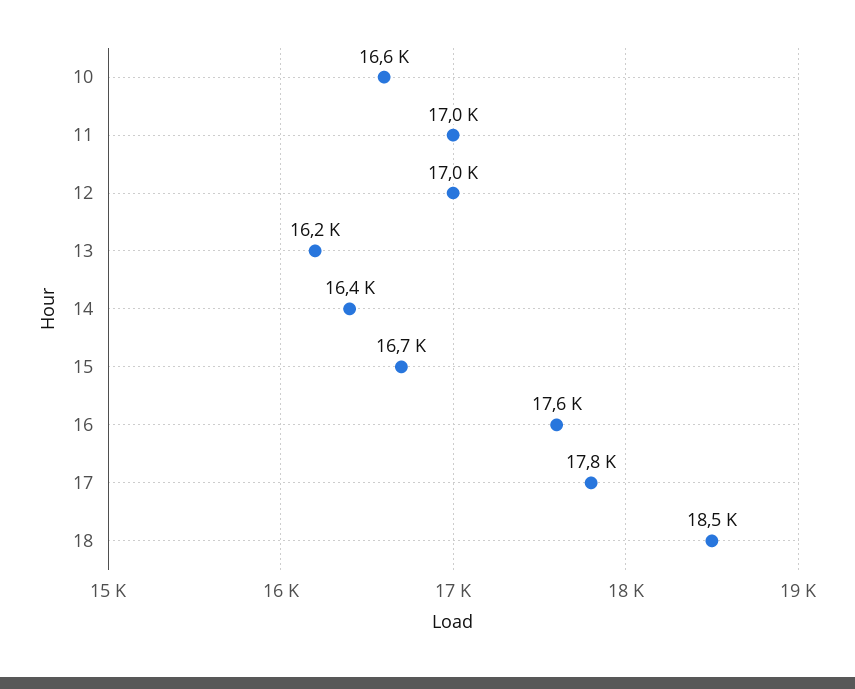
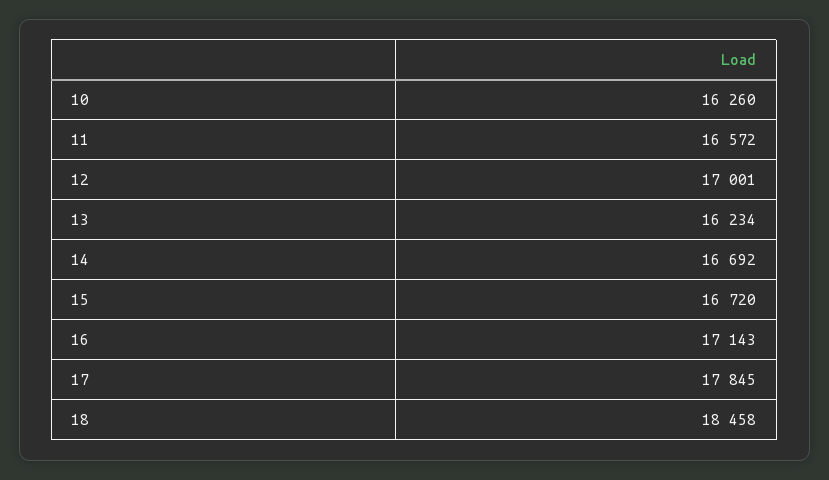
10: 16600 -> 16260
11: 17000 -> 16572
14: 16400 -> 16692
16: 17600 -> 17143

